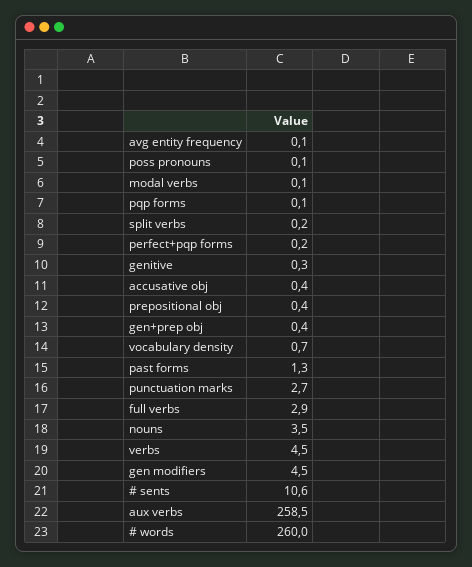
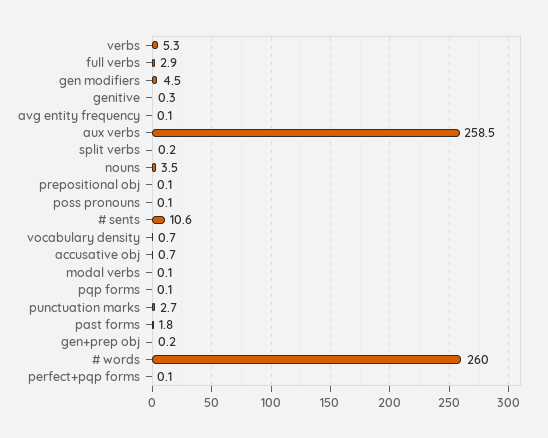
perfect+pqp forms: 0.2 -> 0.1
accusative obj: 0.4 -> 0.7
prepositional obj: 0.4 -> 0.1
gen+prep obj: 0.4 -> 0.2
past forms: 1.3 -> 1.8
verbs: 4.5 -> 5.3

